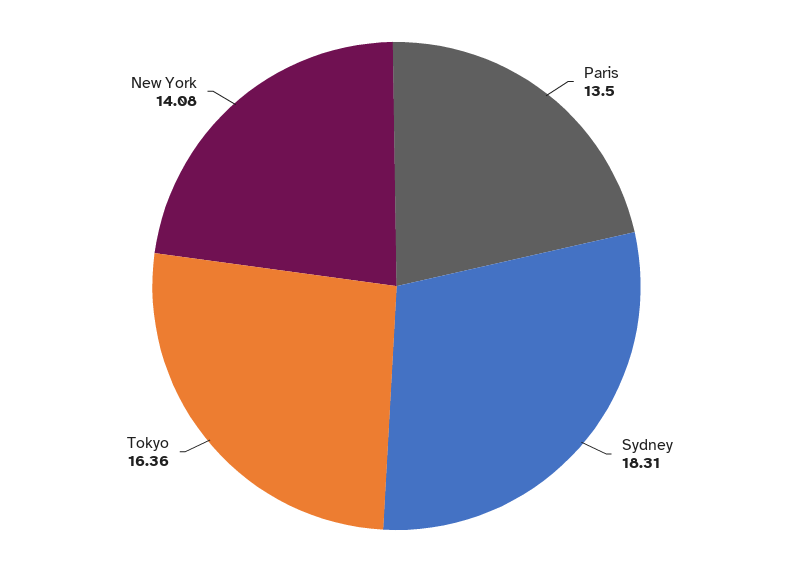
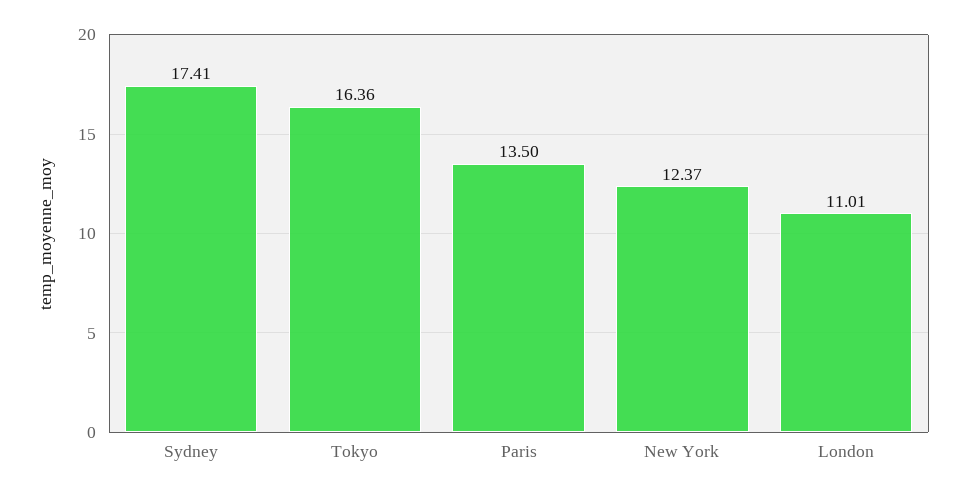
Sydney: 18.31 -> 17.41
New York: 14.08 -> 12.37
London: none -> 11.01

